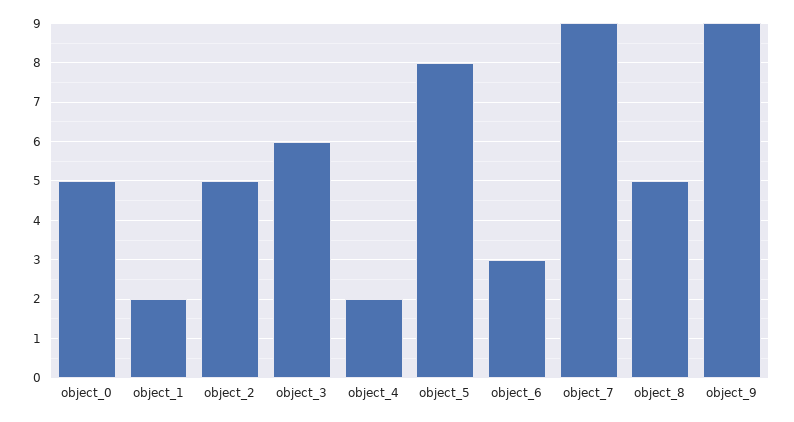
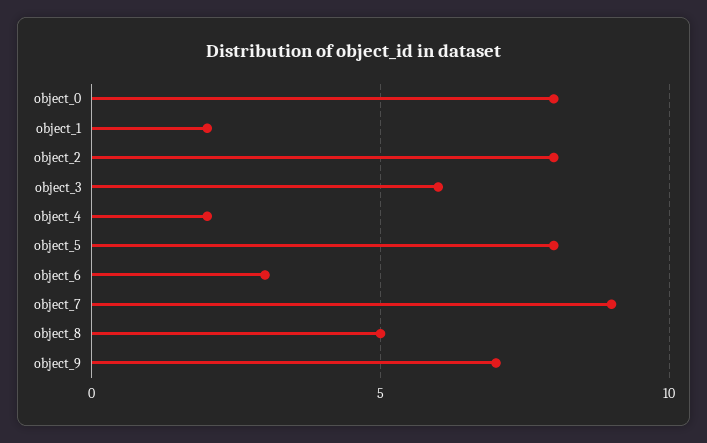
object_0: 5 -> 8
object_2: 5 -> 8
object_9: 9 -> 7

